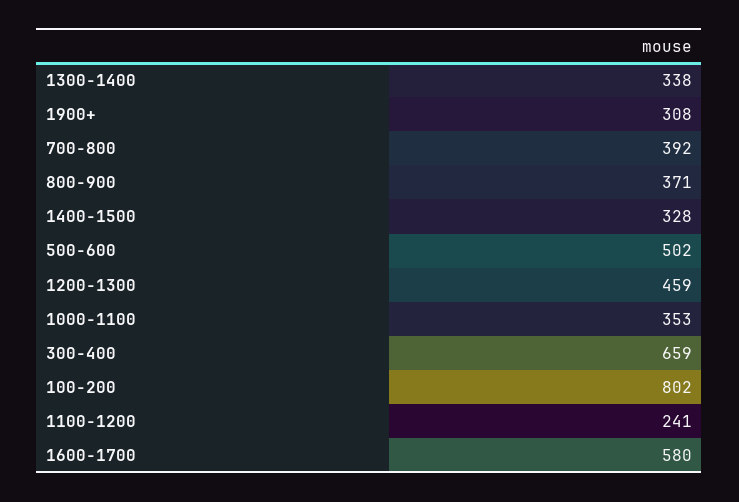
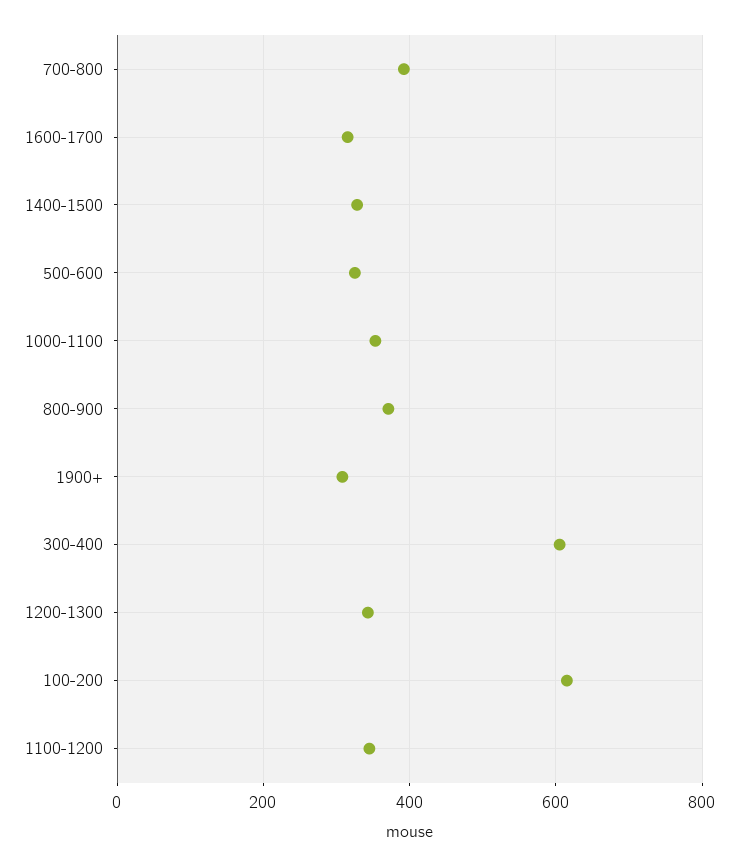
1300-1400: 338 -> none
500-600: 502 -> 320
1200-1300: 459 -> 340
300-400: 659 -> 600
100-200: 802 -> 620
1100-1200: 241 -> 340
1600-1700: 580 -> 320

